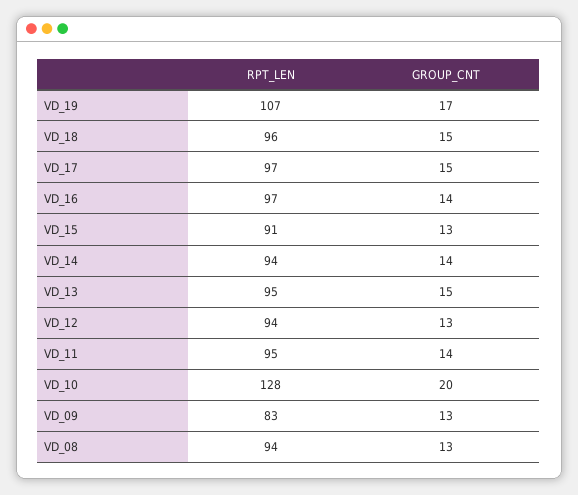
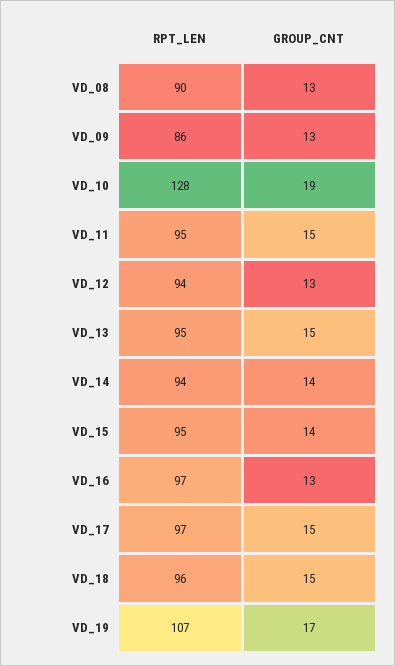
GROUP_CNT, VD_16: 14 -> 13
RPT_LEN, VD_15: 91 -> 95
GROUP_CNT, VD_15: 13 -> 14
GROUP_CNT, VD_11: 14 -> 15
GROUP_CNT, VD_10: 20 -> 19
RPT_LEN, VD_09: 83 -> 86
RPT_LEN, VD_08: 94 -> 90

